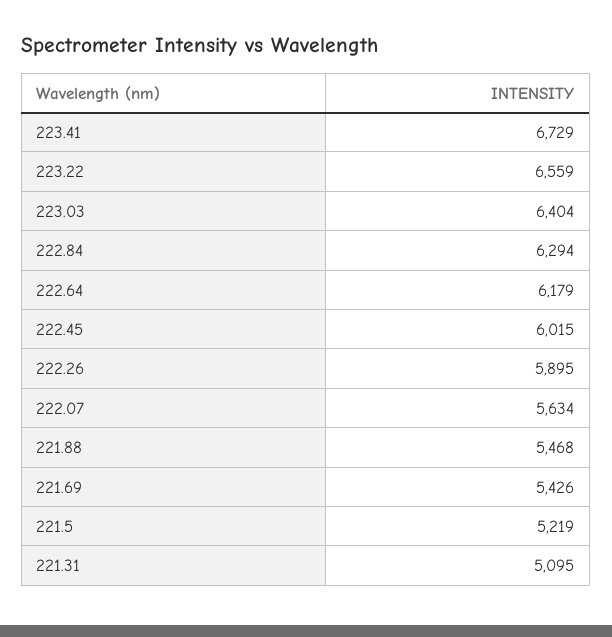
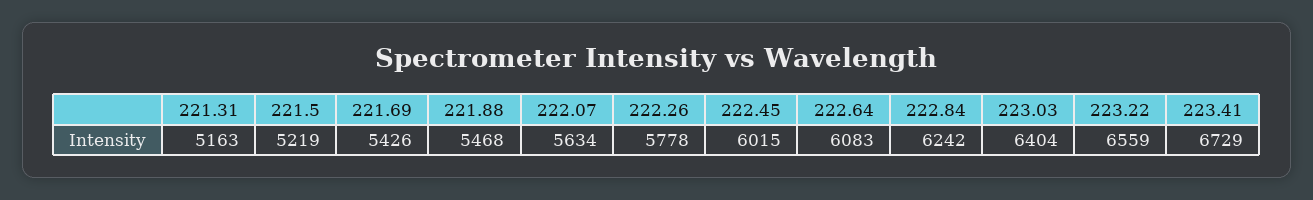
222.84: 6294 -> 6242
222.64: 6179 -> 6083
222.26: 5895 -> 5778
221.31: 5095 -> 5163

